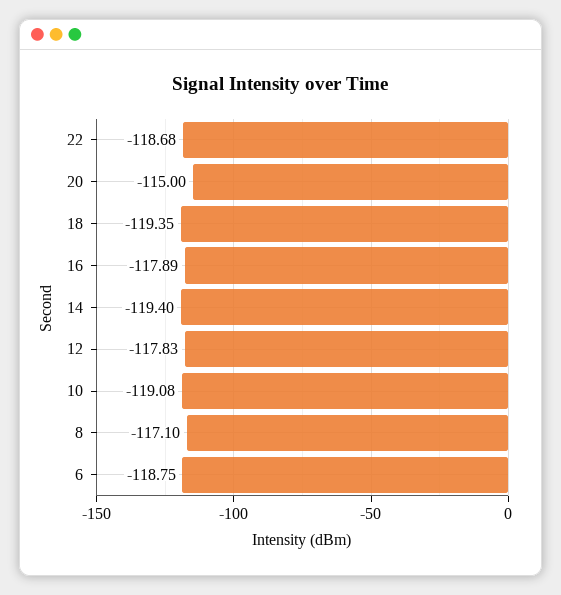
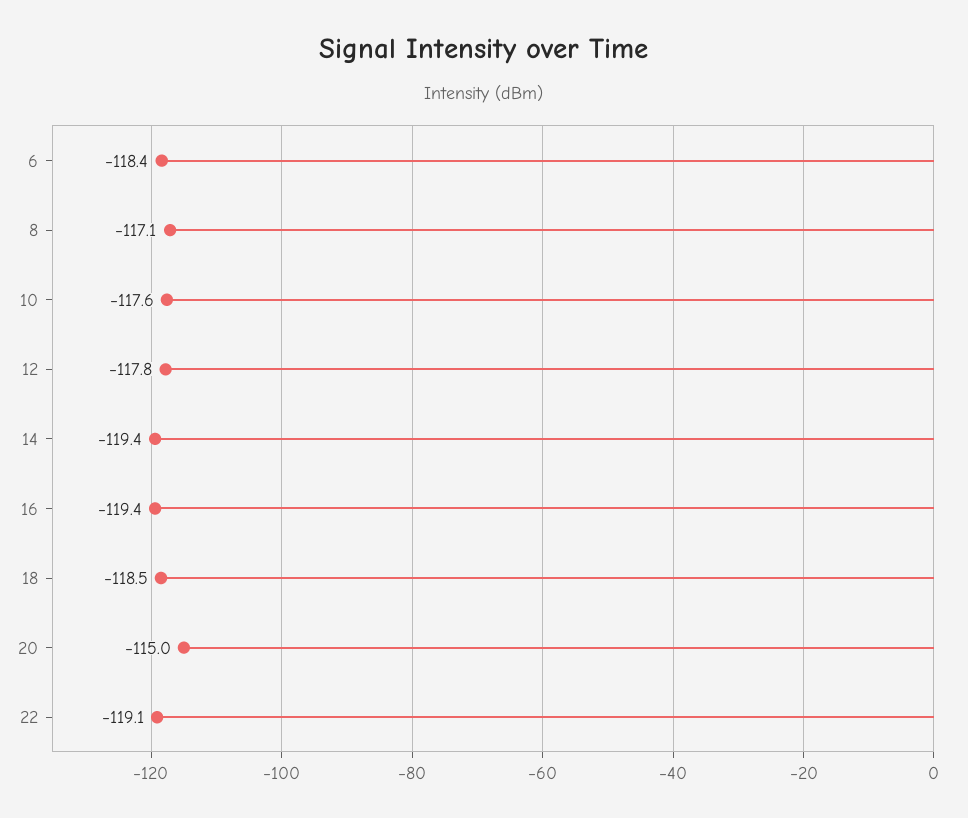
22: -118.68 -> -119.1
18: -119.35 -> -118.5
16: -117.89 -> -119.4
10: -119.08 -> -117.6
6: -118.75 -> -118.4

